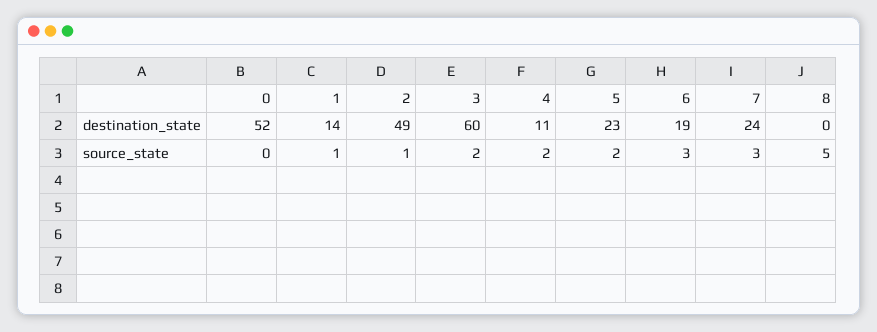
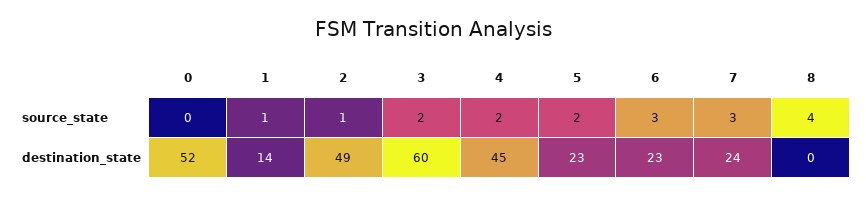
4, destination_state: 11 -> 45
6, destination_state: 19 -> 23
8, source_state: 5 -> 4

